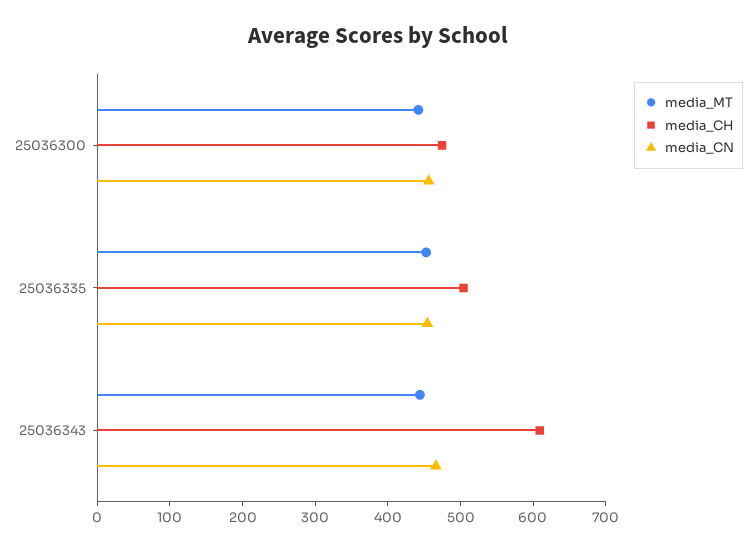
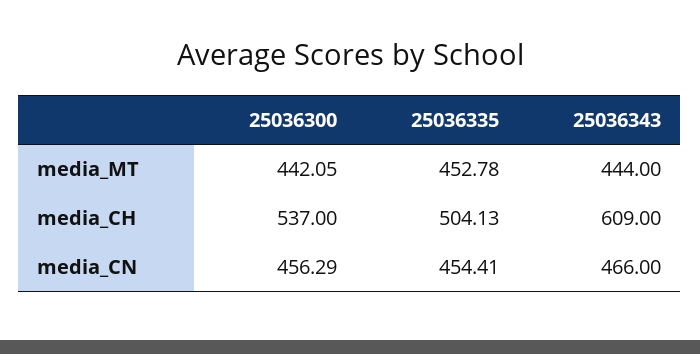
media_CH, 25036300: 480 -> 537

